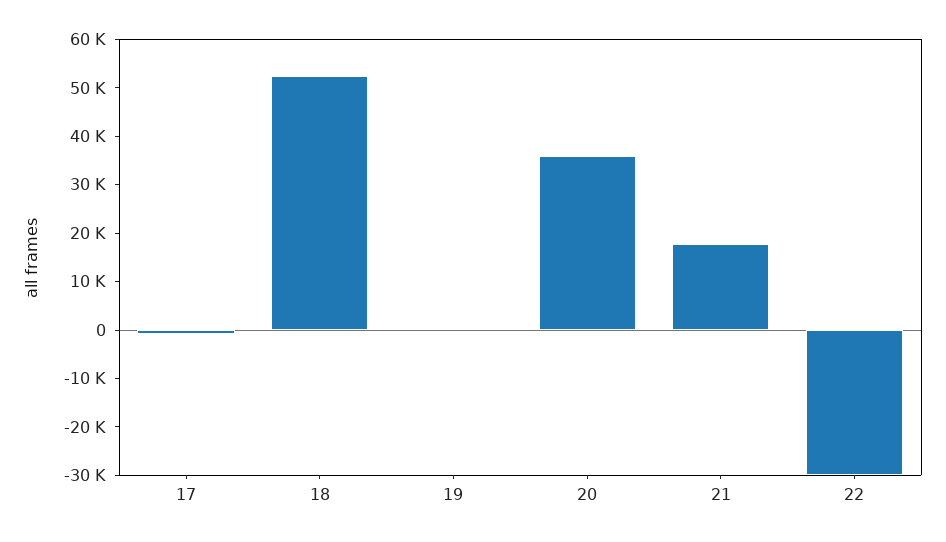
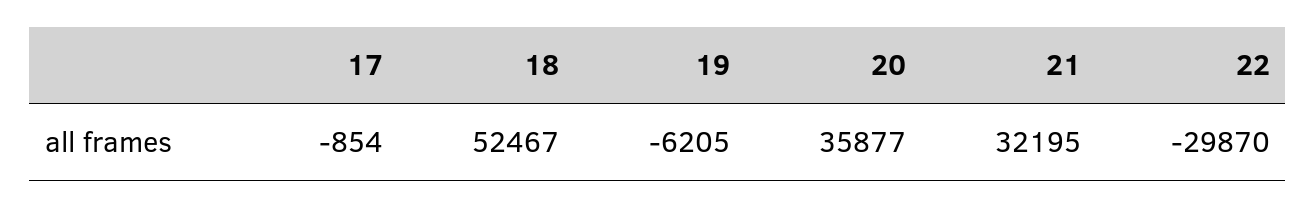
19: 0 -> -6205
21: 18000 -> 32195

